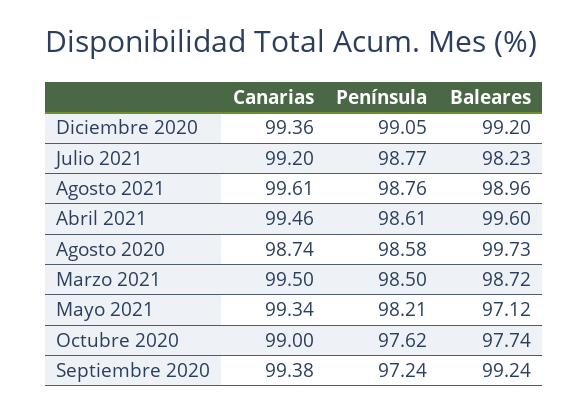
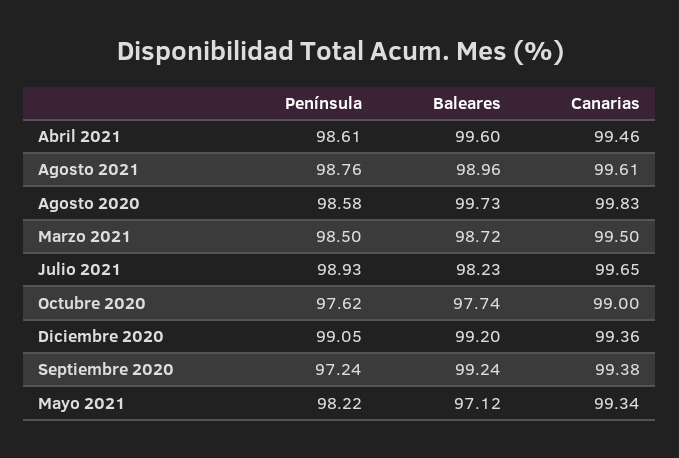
Canarias, Julio 2021: 99.2 -> 99.65
Península, Julio 2021: 98.77 -> 98.93
Canarias, Agosto 2020: 98.74 -> 99.83
Península, Mayo 2021: 98.21 -> 98.22

